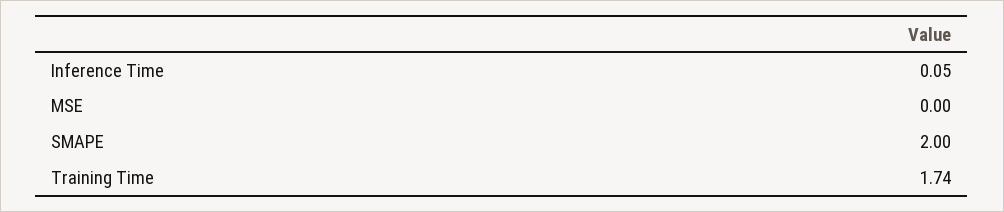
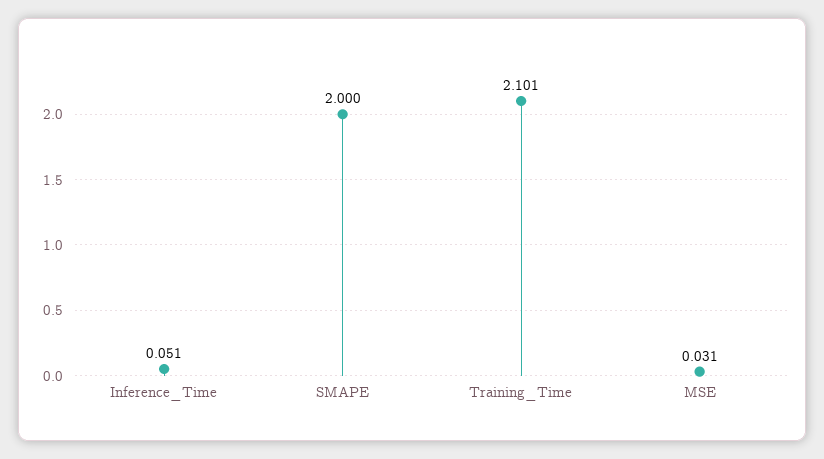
MSE: 0 -> 0.031
Training Time: 1.74 -> 2.101

